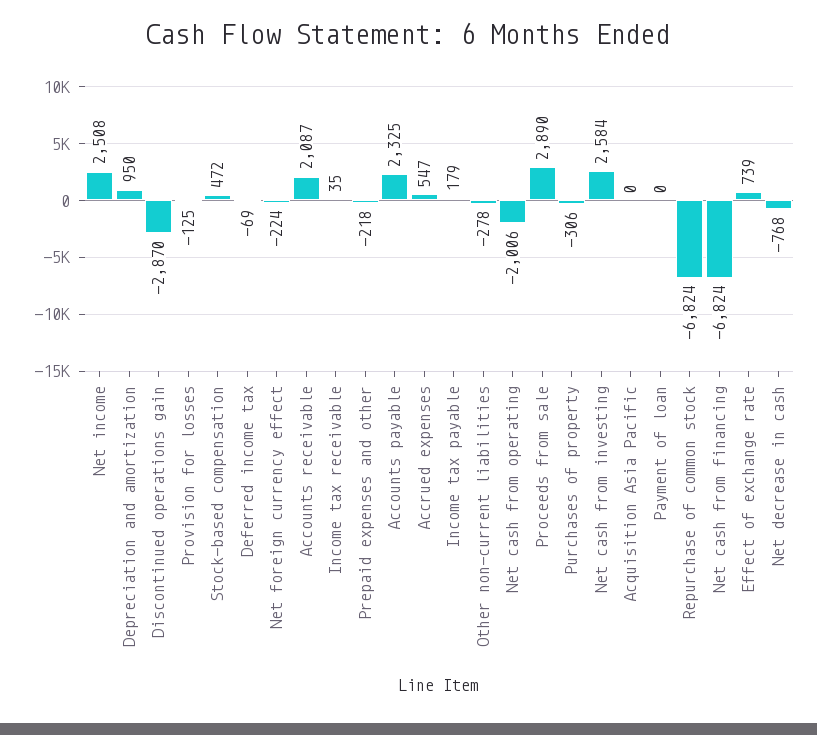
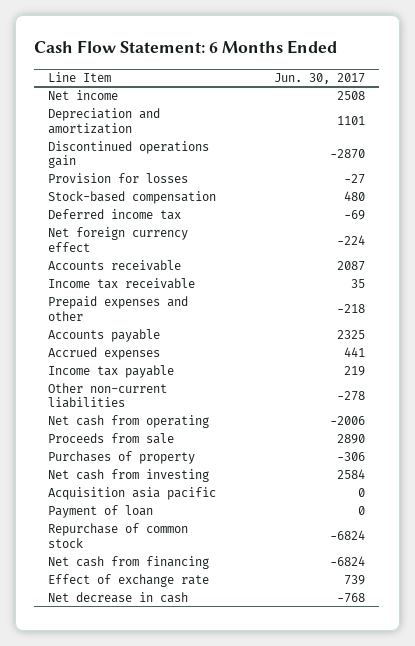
Depreciation and amortization: 950 -> 1101
Provision for losses: -125 -> -27
Stock-based compensation: 472 -> 480
Accrued expenses: 547 -> 441
Income tax payable: 179 -> 219

